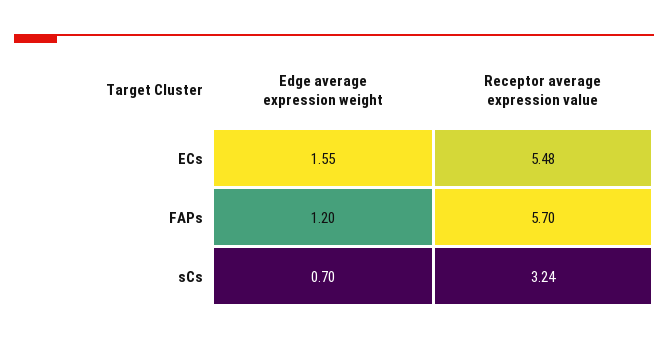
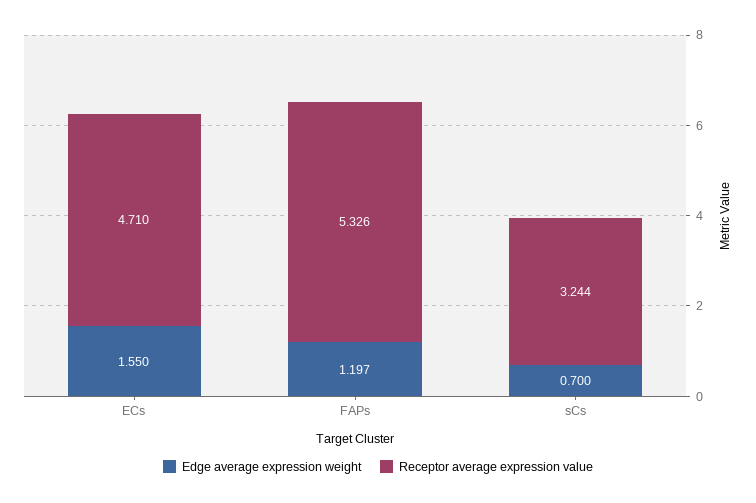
Receptor average expression value, ECs: 5.48 -> 4.71
Receptor average expression value, FAPs: 5.7 -> 5.326

